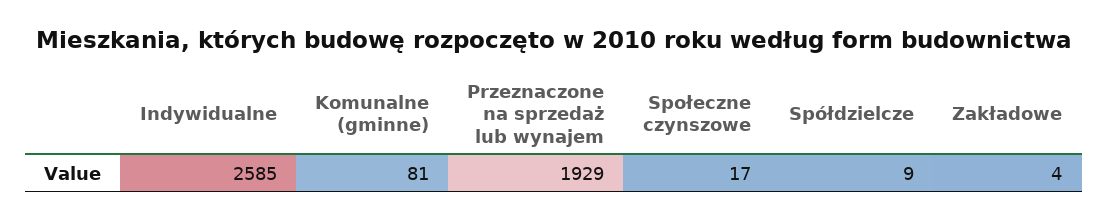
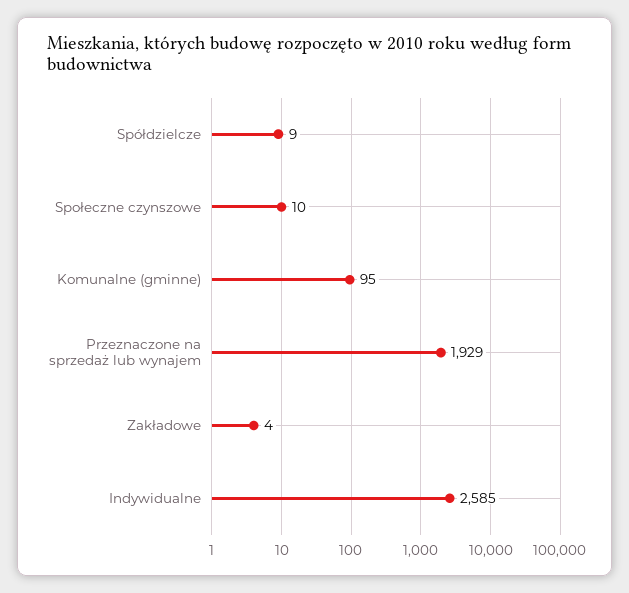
Komunalne (gminne): 81 -> 95
Społeczne czynszowe: 17 -> 10

